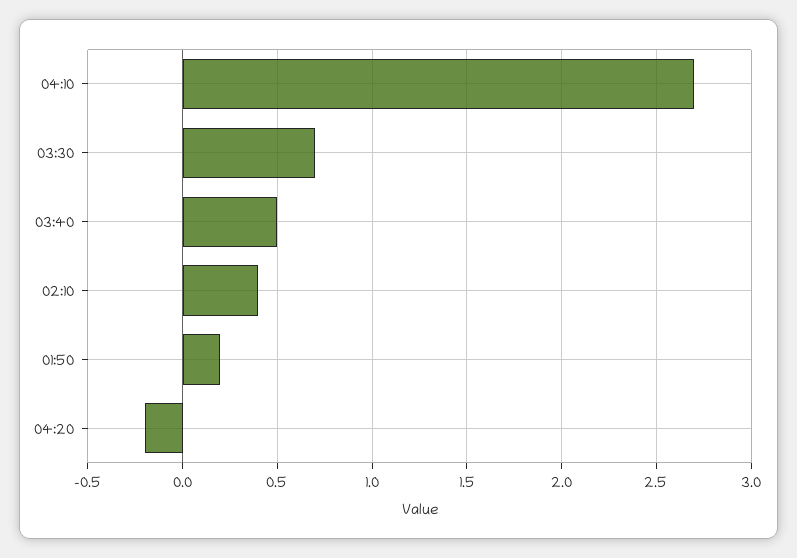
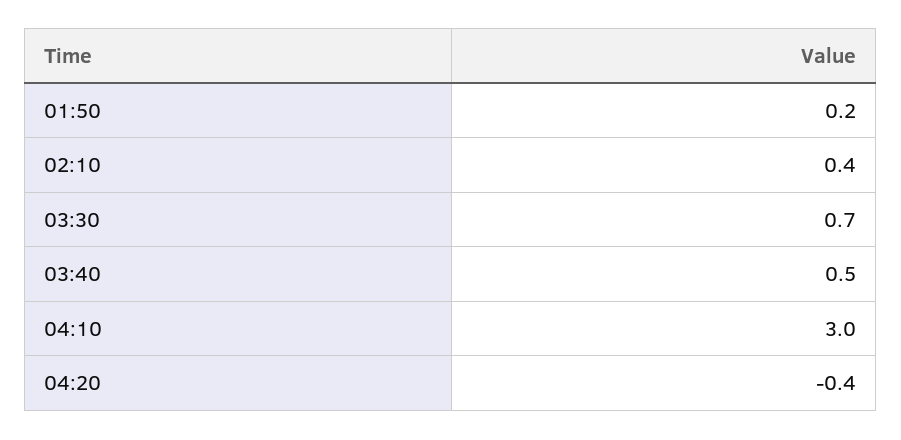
04:10: 2.7 -> 3
04:20: -0.2 -> -0.4

